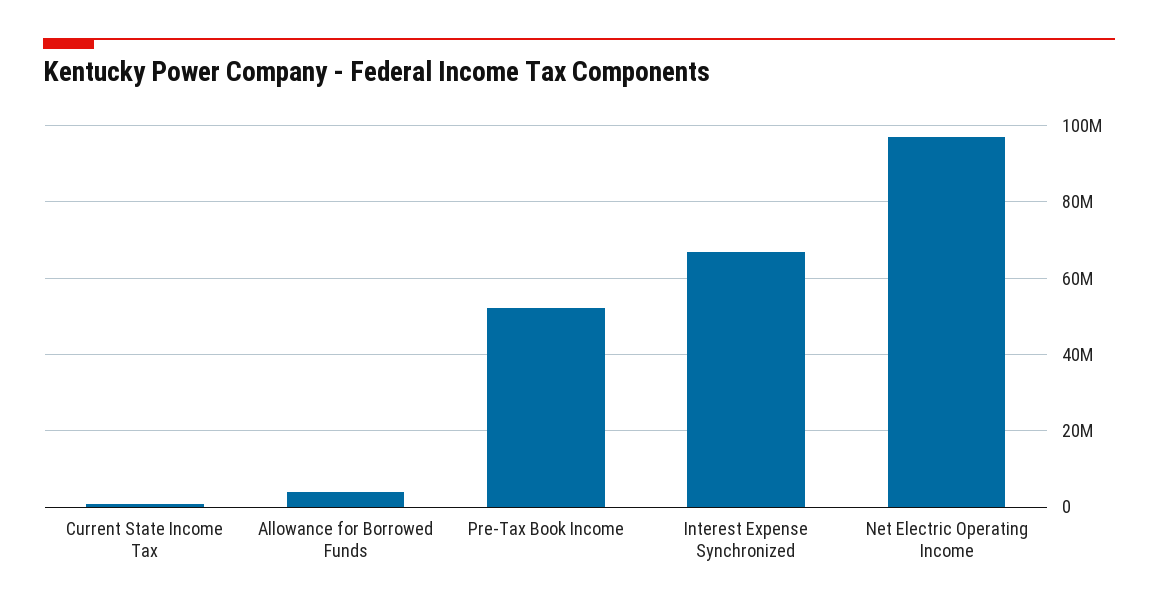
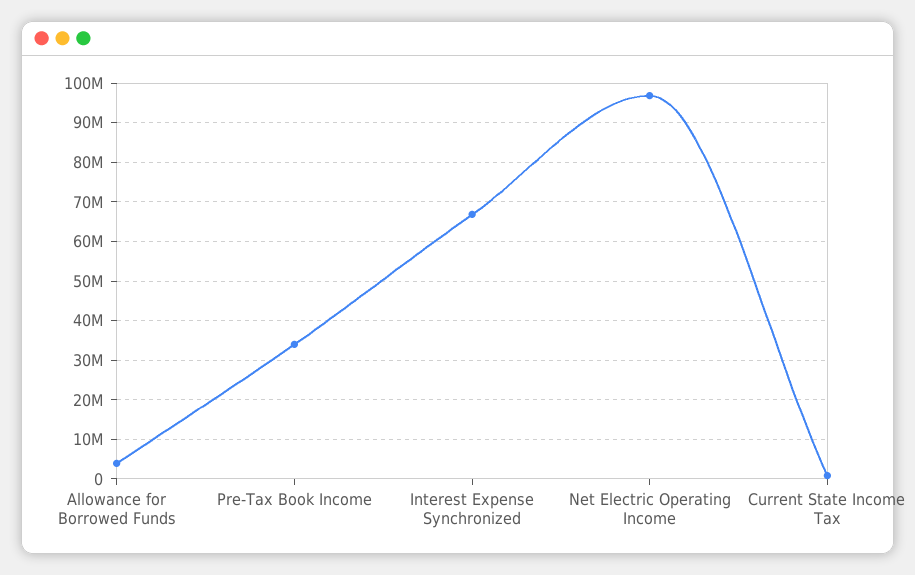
Pre-Tax Book Income: 52000000 -> 34000000

